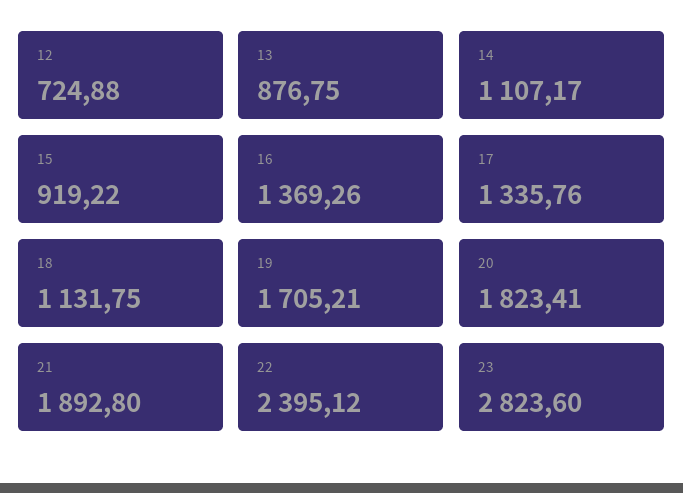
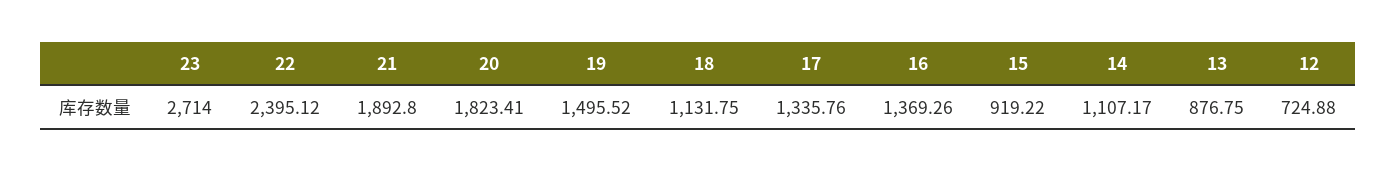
19: 1705.21 -> 1495.52
23: 2823.6 -> 2714

